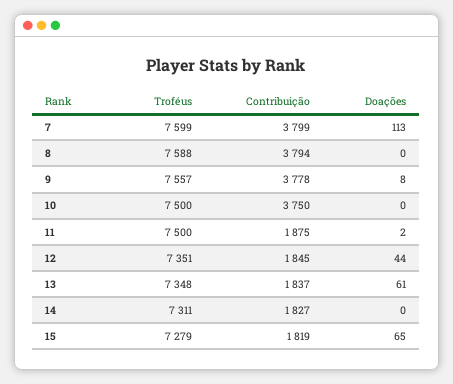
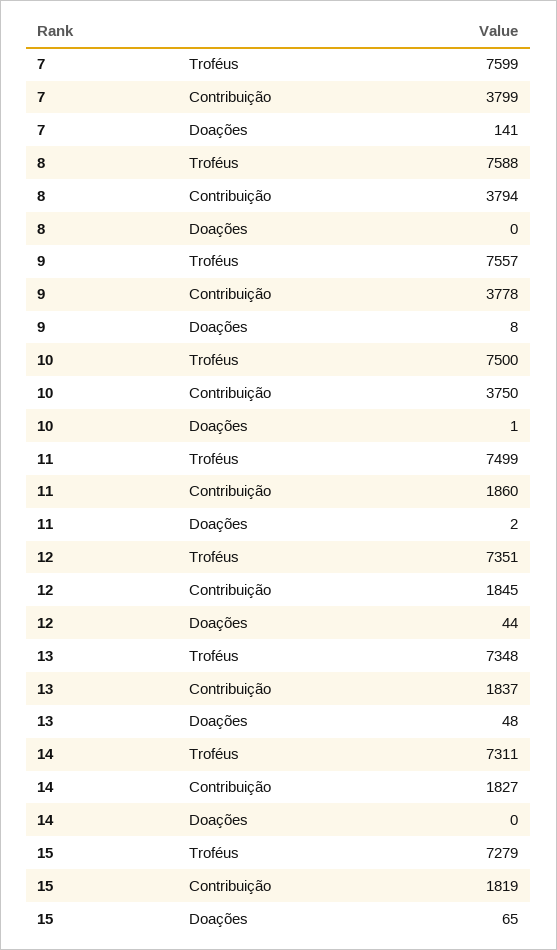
Doações, 7: 113 -> 141
Doações, 10: 0 -> 1
Troféus, 11: 7500 -> 7499
Contribuição, 11: 1875 -> 1860
Doações, 13: 61 -> 48

